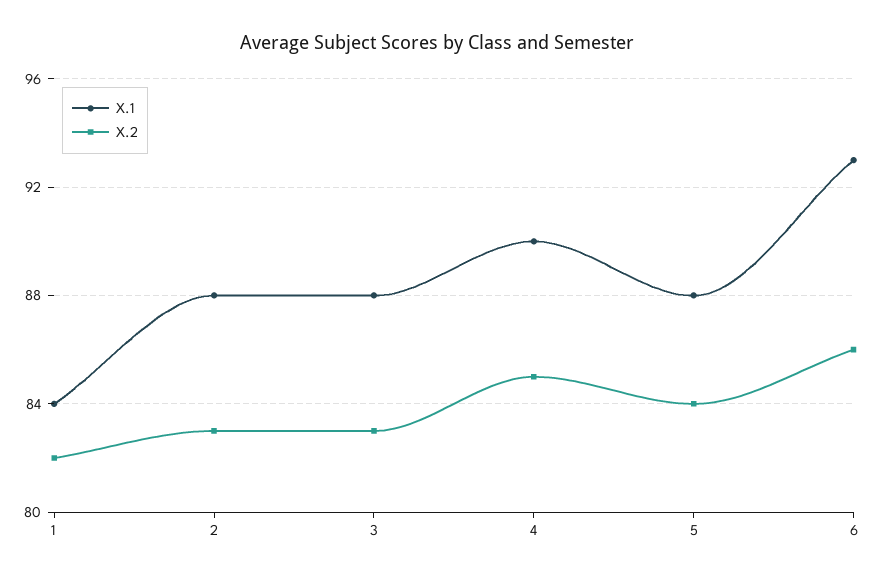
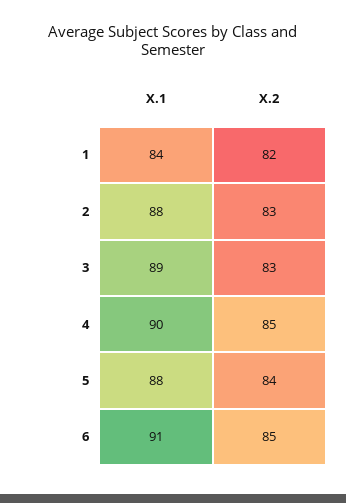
X.1, 3: 88 -> 89
X.1, 6: 93 -> 91
X.2, 6: 86 -> 85

